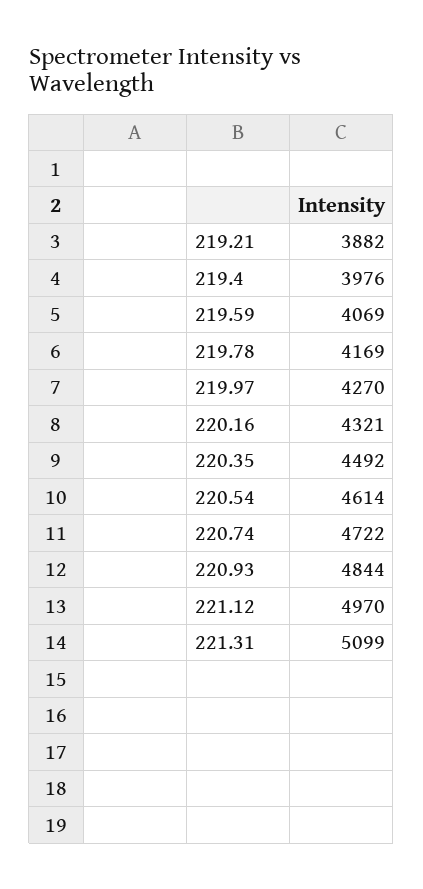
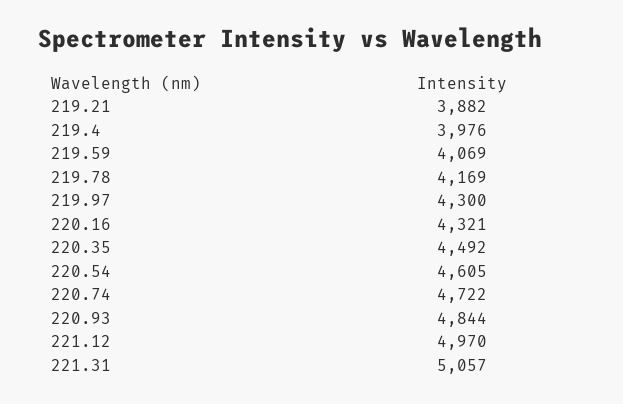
219.97: 4270 -> 4300
220.54: 4614 -> 4605
221.31: 5099 -> 5057

